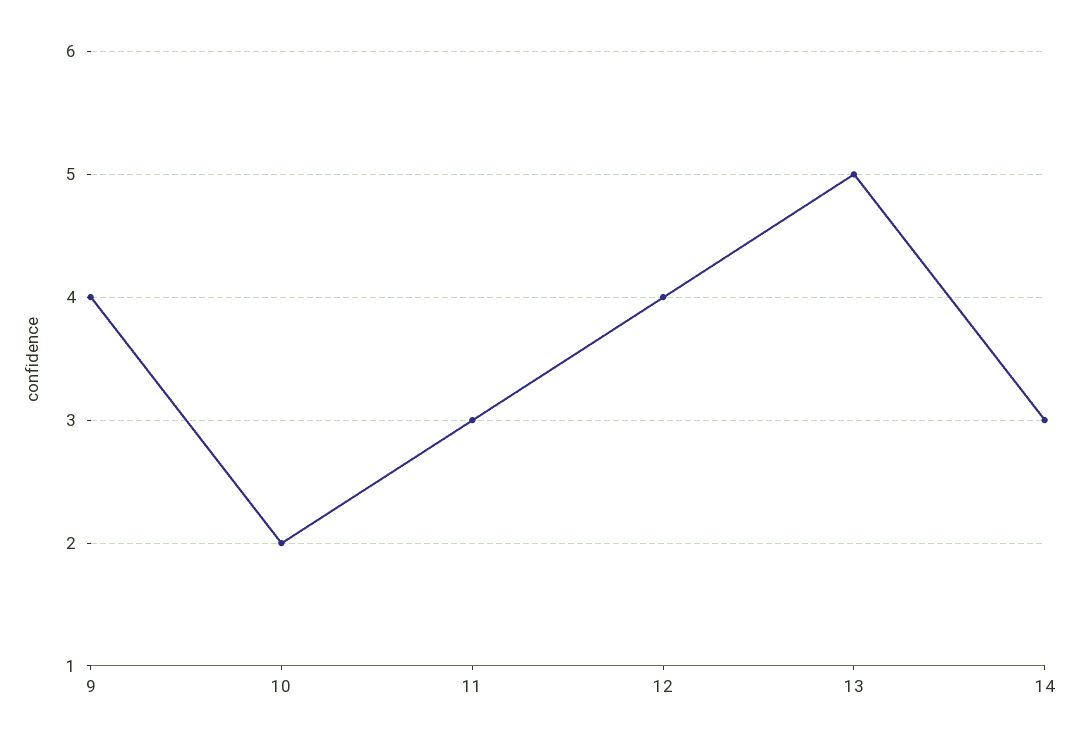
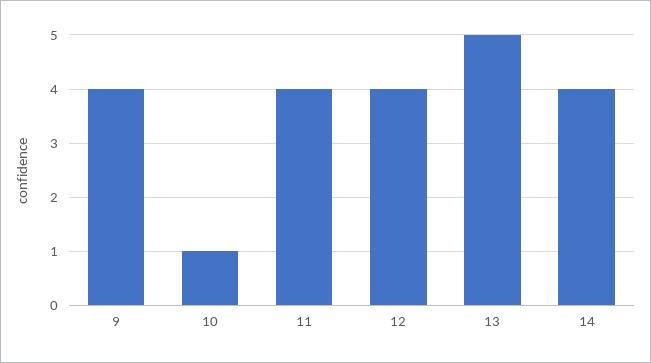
10: 2 -> 1
11: 3 -> 4
14: 3 -> 4

